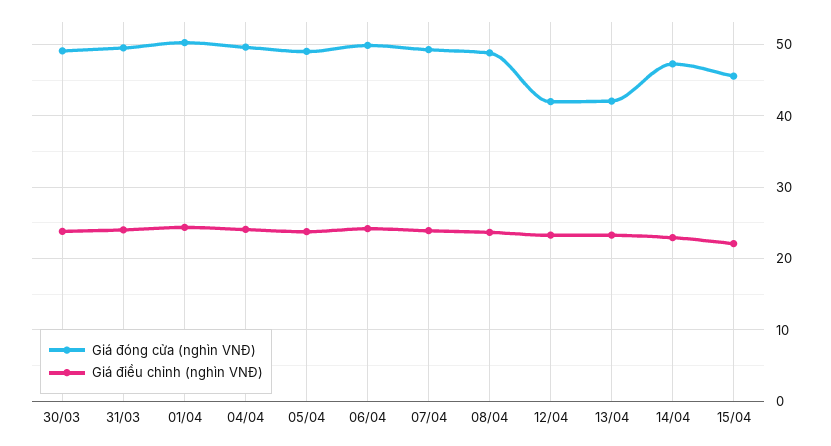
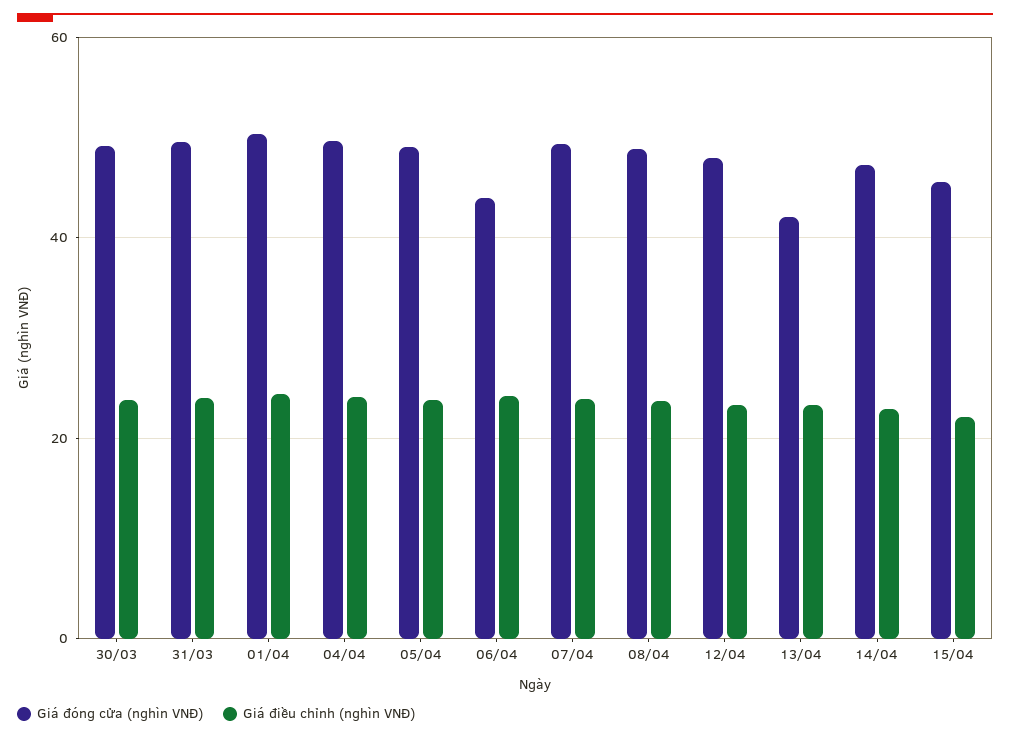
Giá đóng cửa (nghìn VNĐ), 06/04: 50 -> 44
Giá đóng cửa (nghìn VNĐ), 12/04: 42 -> 48

